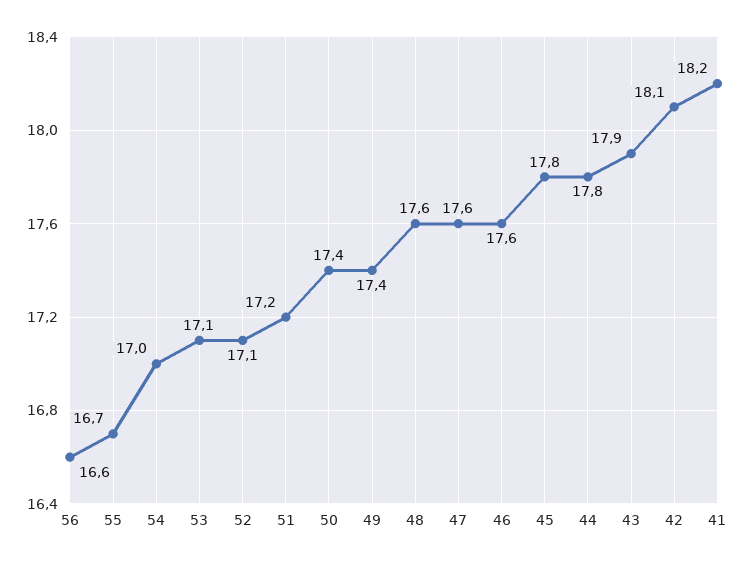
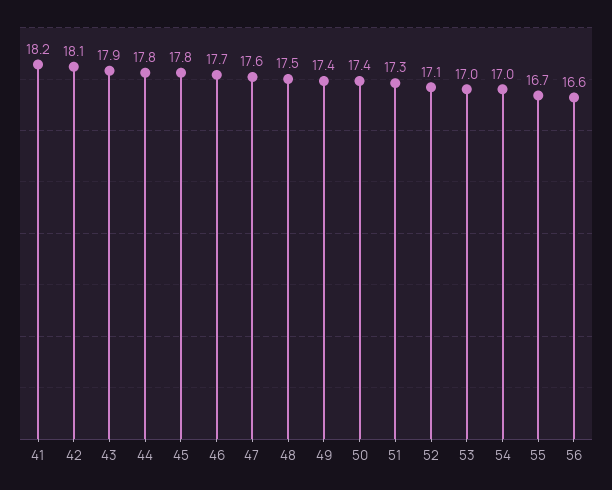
53: 17.1 -> 17
51: 17.2 -> 17.3
48: 17.6 -> 17.5
46: 17.6 -> 17.7

